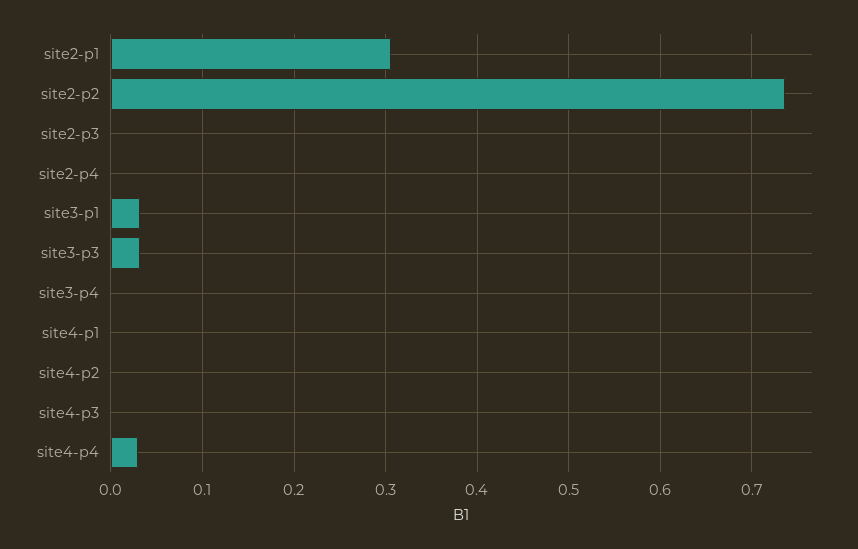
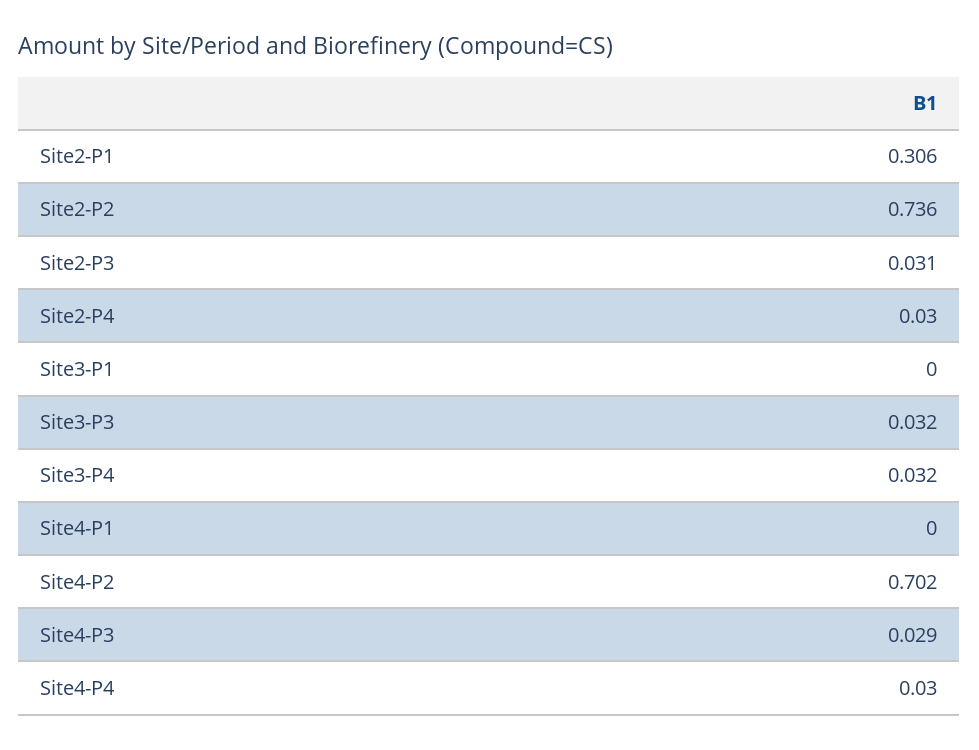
site2-p3: 0 -> 0.031
site2-p4: 0 -> 0.03
site3-p1: 0.03 -> 0
site3-p4: 0 -> 0.032
site4-p2: 0 -> 0.702
site4-p3: 0 -> 0.029

